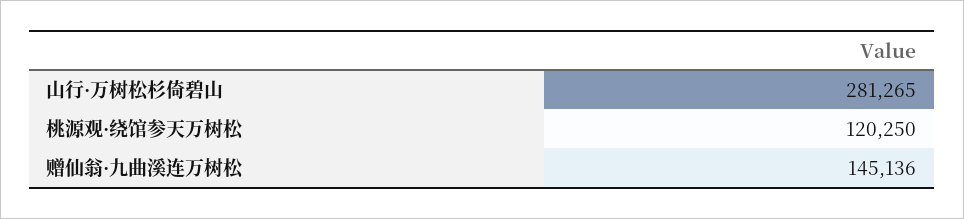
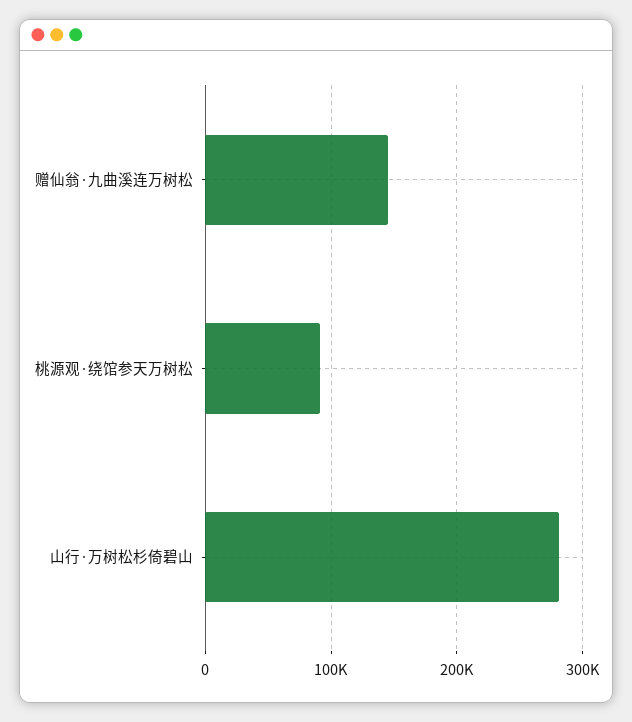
桃源观·绕馆参天万树松: 120250 -> 90000

